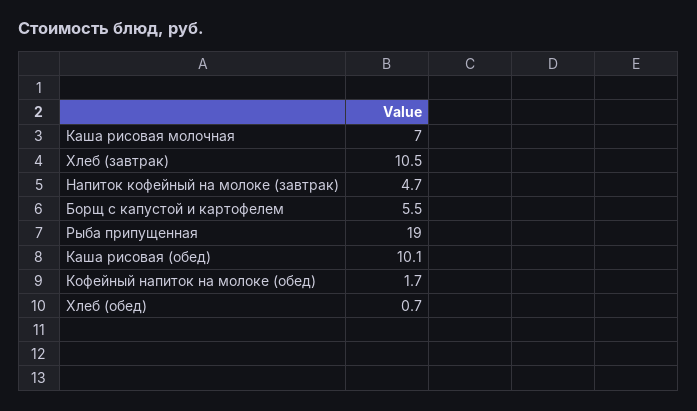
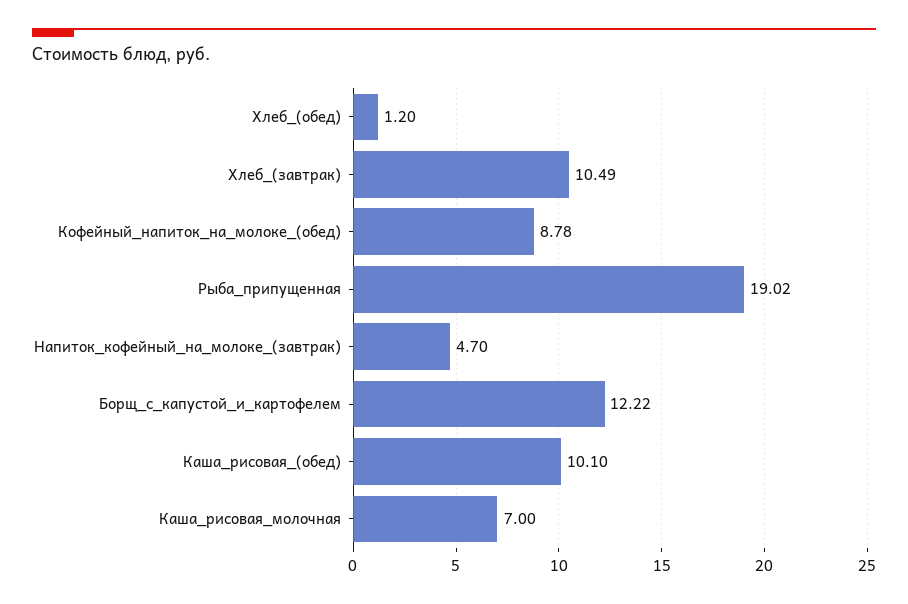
Борщ с капустой и картофелем: 5.5 -> 12.22
Кофейный напиток на молоке (обед): 1.7 -> 8.78
Хлеб (обед): 0.7 -> 1.2

